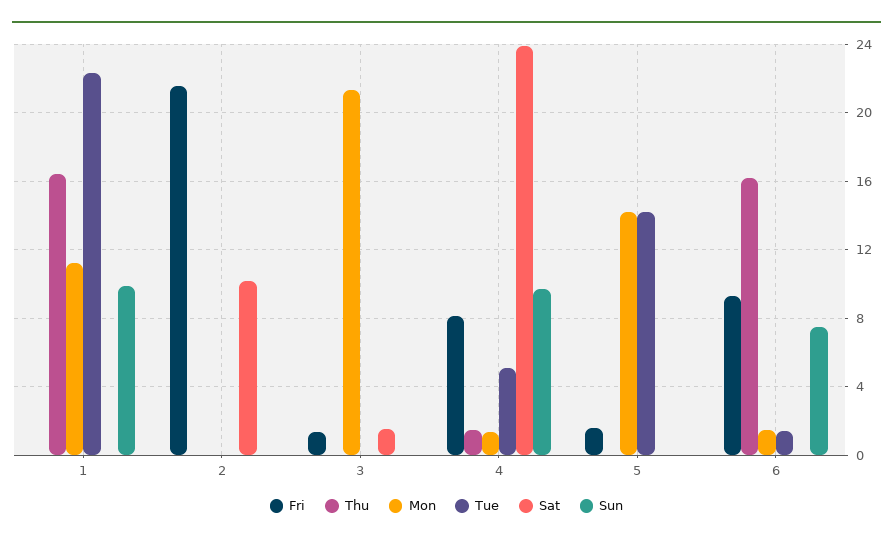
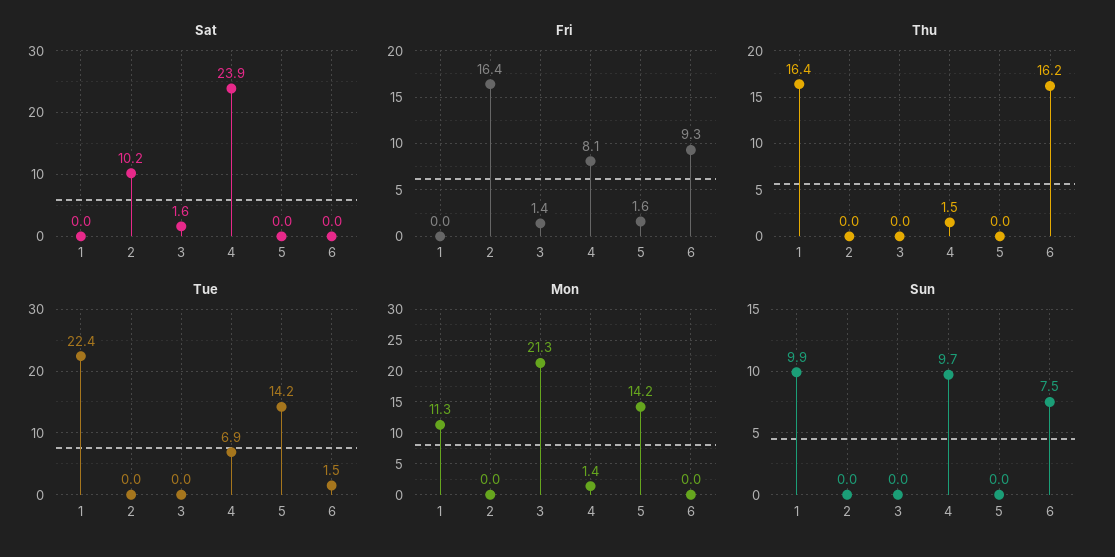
Fri, 2: 21.5 -> 16.4
Tue, 4: 5 -> 6.9
Mon, 6: 1.5 -> 0

